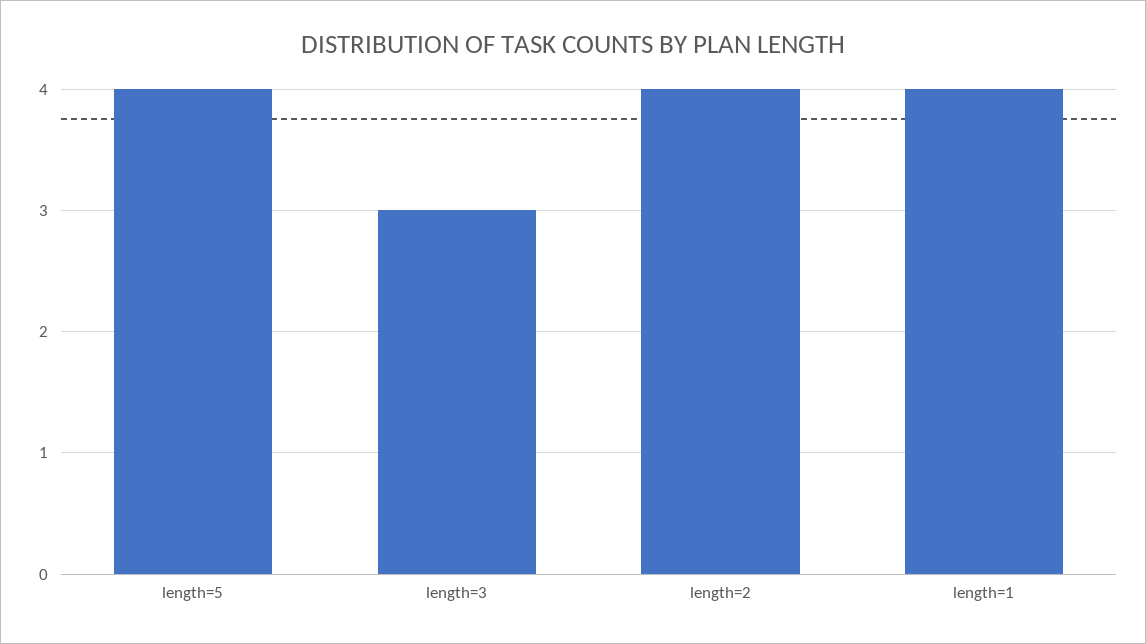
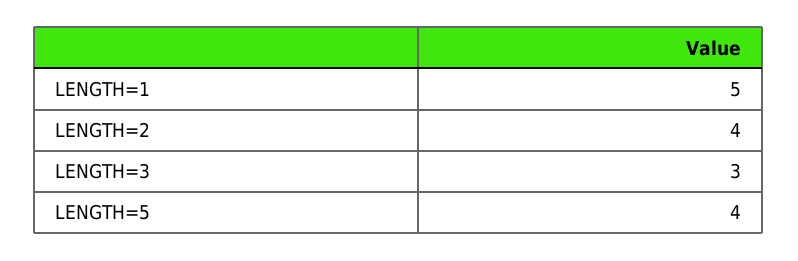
length=1: 4 -> 5

